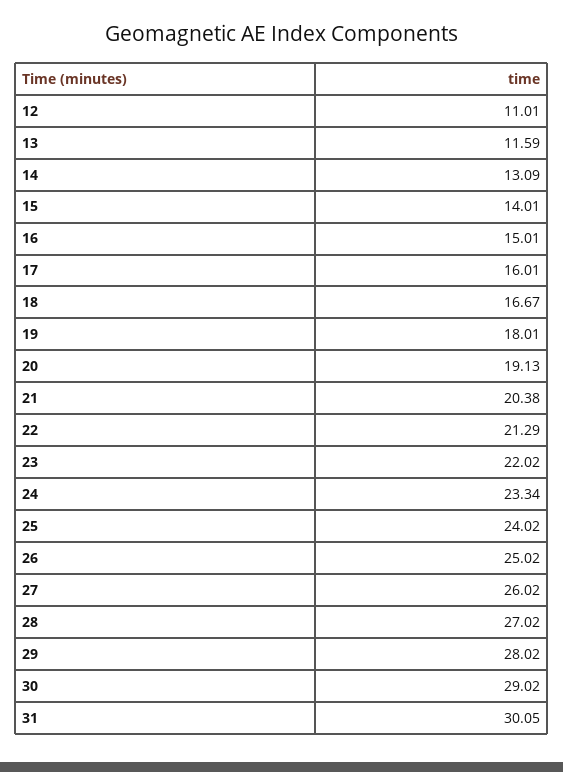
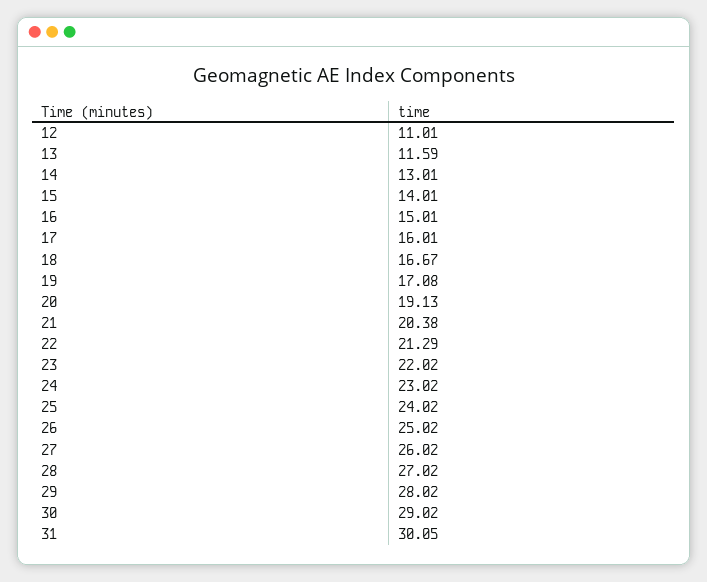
14: 13.09 -> 13.01
19: 18.01 -> 17.08
24: 23.34 -> 23.02

